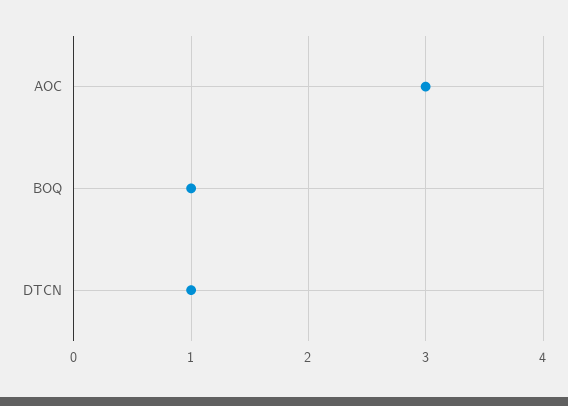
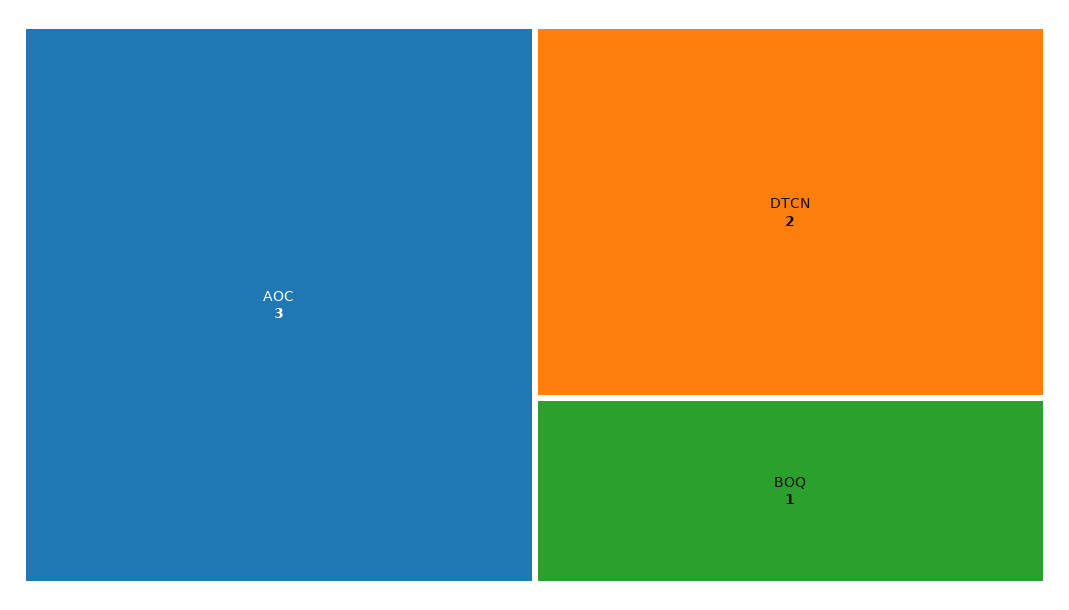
DTCN: 1 -> 2

